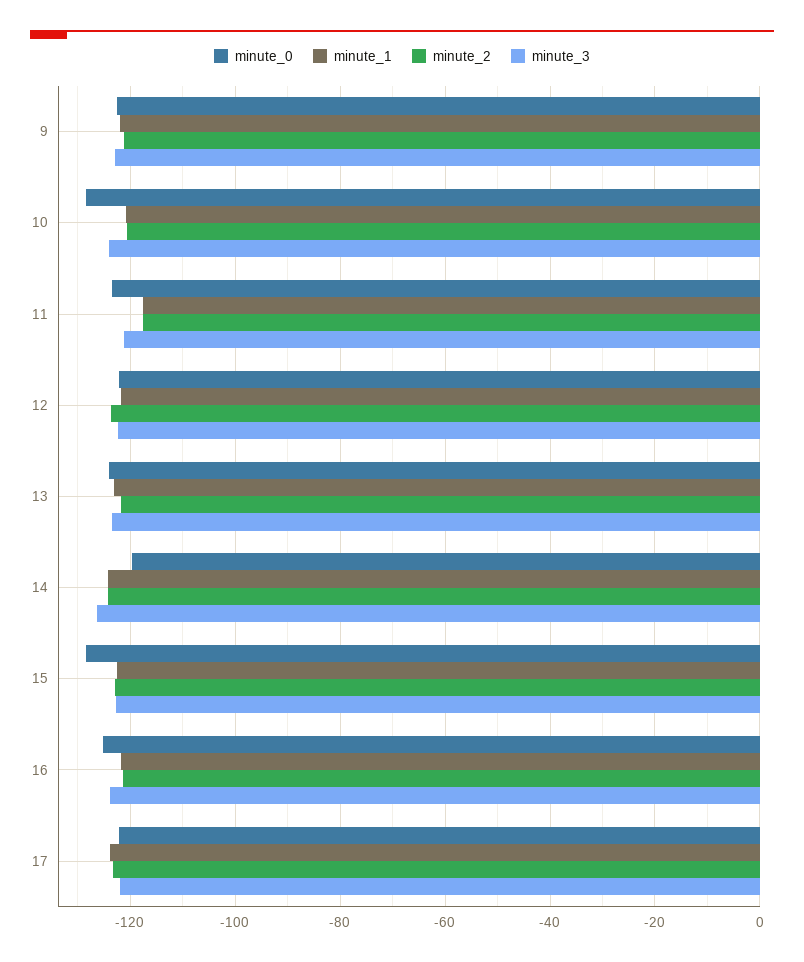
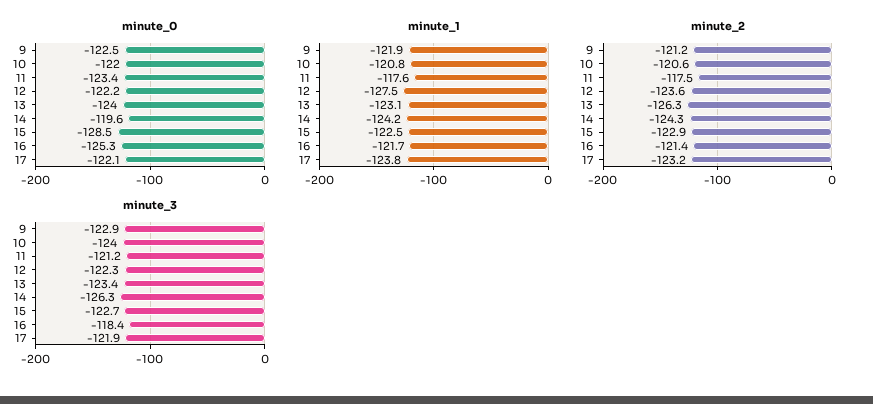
minute_0, 10: -128 -> -122
minute_1, 12: -122 -> -127.5
minute_2, 13: -122 -> -126.3
minute_3, 16: -124 -> -118.4

